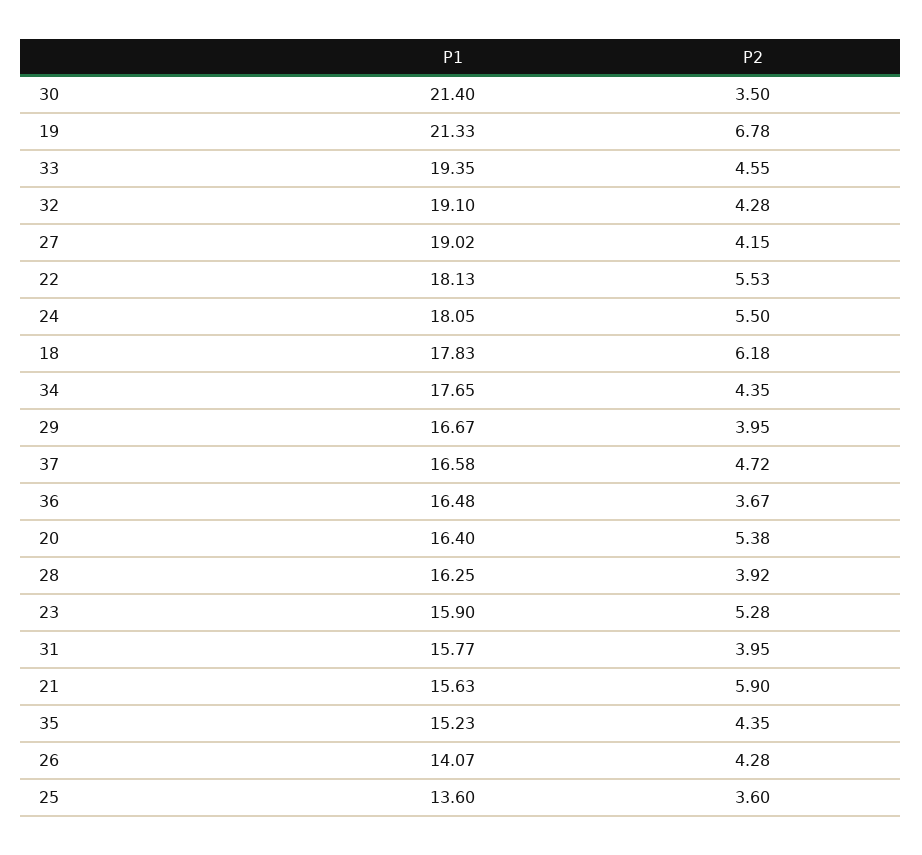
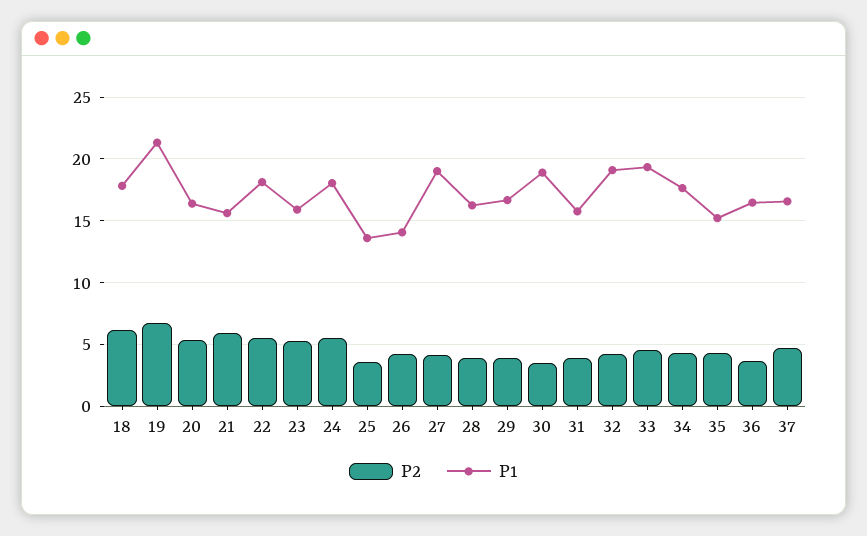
P1, 30: 21.4 -> 19

